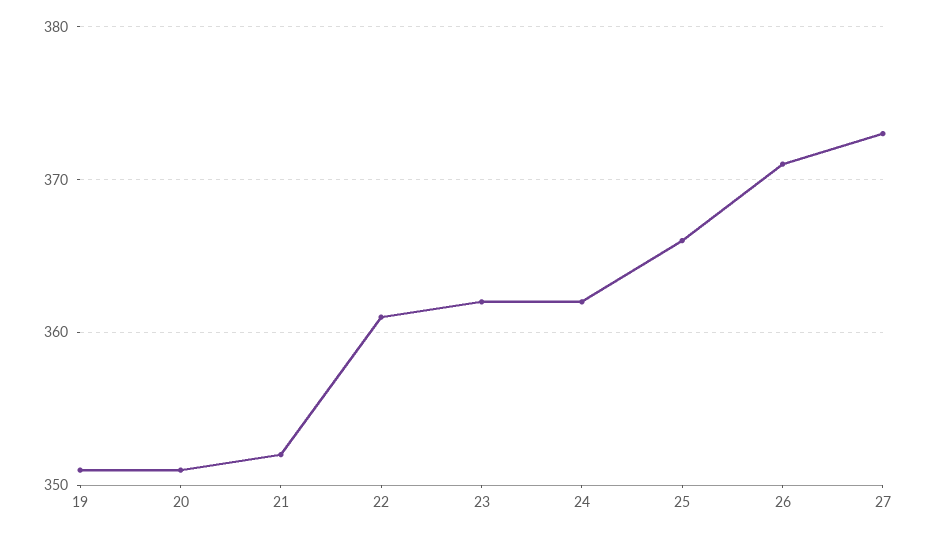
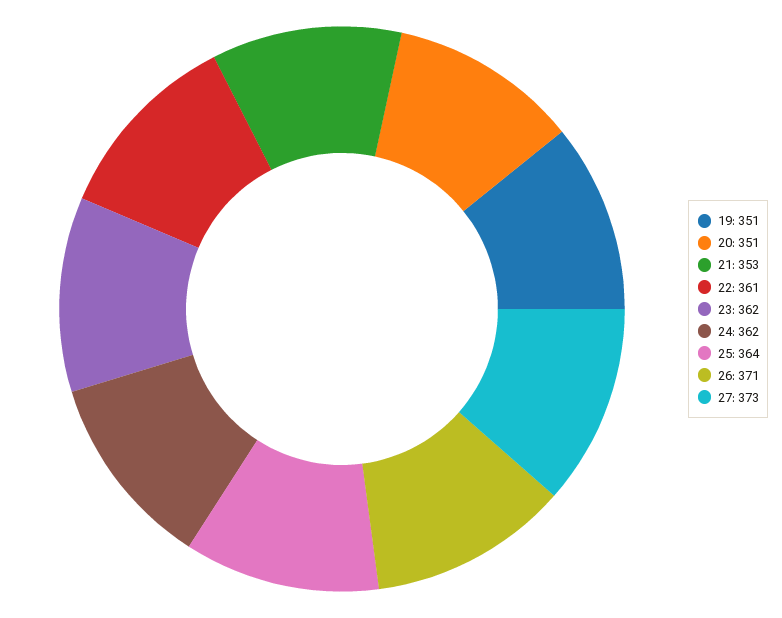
21: 352 -> 353
25: 366 -> 364

